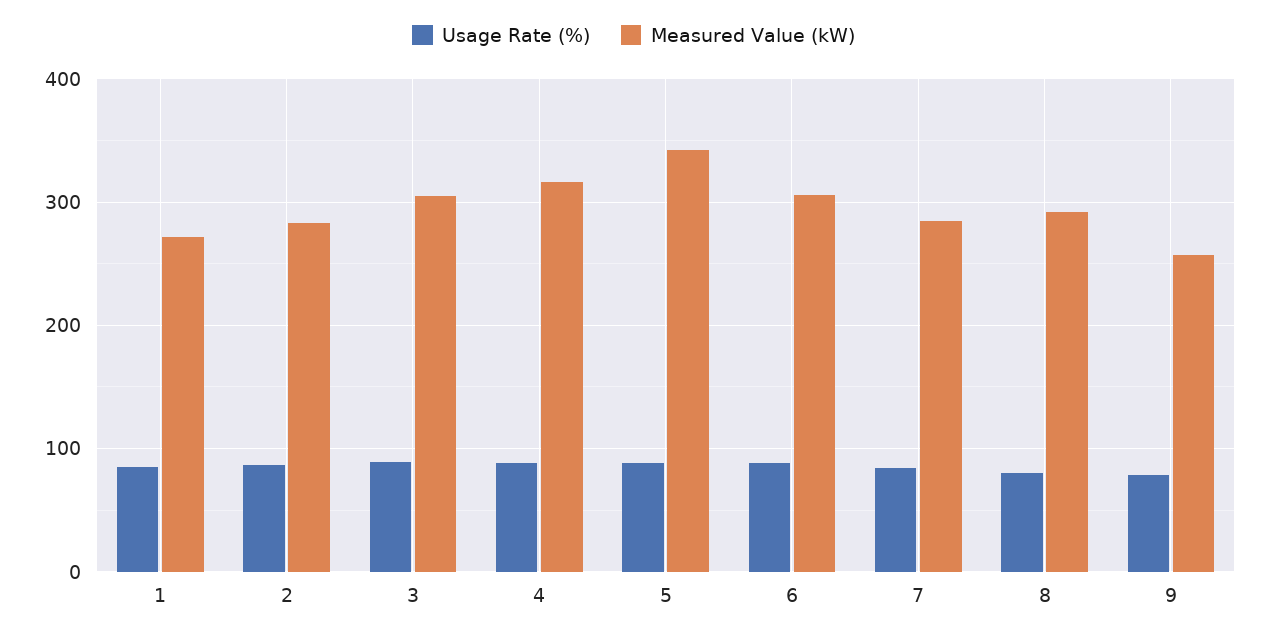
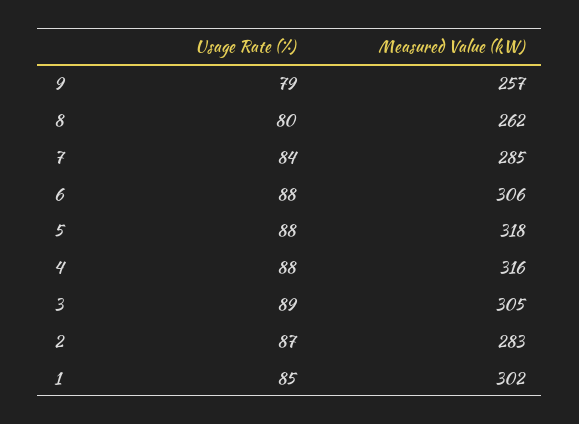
Measured Value (kW), 1: 270 -> 302
Measured Value (kW), 5: 340 -> 318
Measured Value (kW), 8: 290 -> 262

